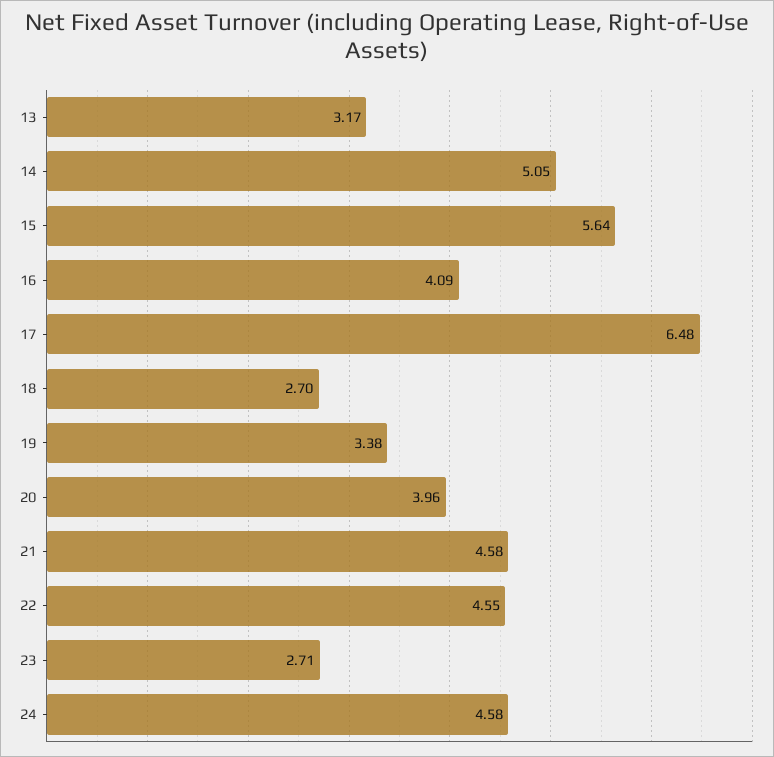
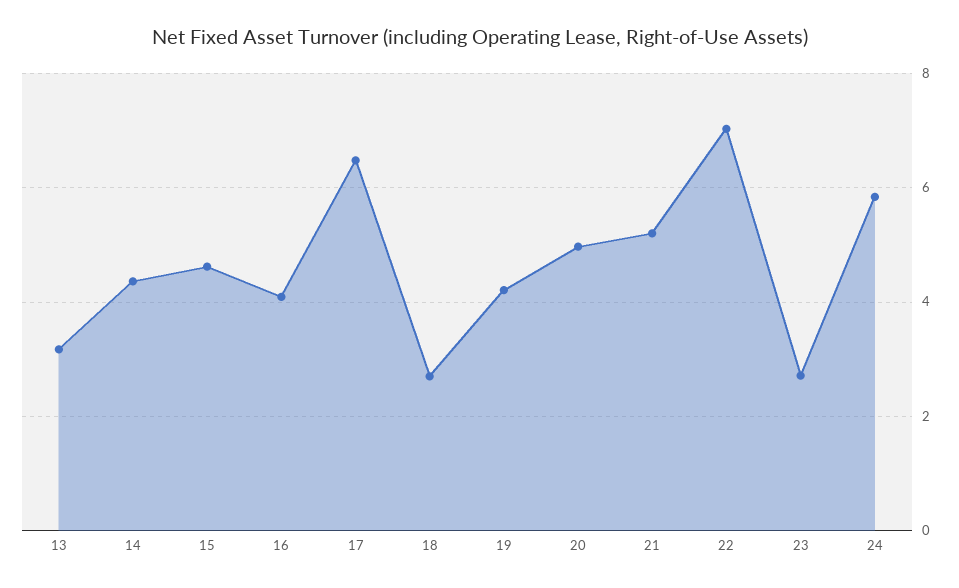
14: 5.05 -> 4.4
15: 5.64 -> 4.6
19: 3.38 -> 4.2
20: 3.96 -> 5
21: 4.58 -> 5.2
22: 4.55 -> 7
24: 4.58 -> 5.8

